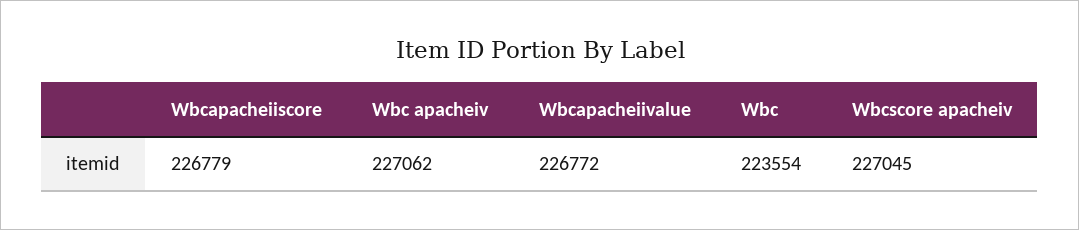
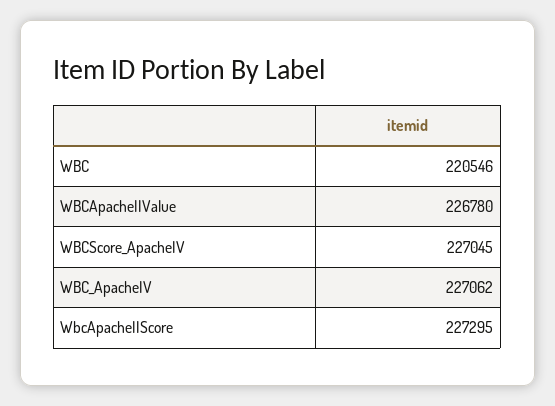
Wbcapacheiiscore: 226779 -> 227295
Wbcapacheiivalue: 226772 -> 226780
Wbc: 223554 -> 220546

